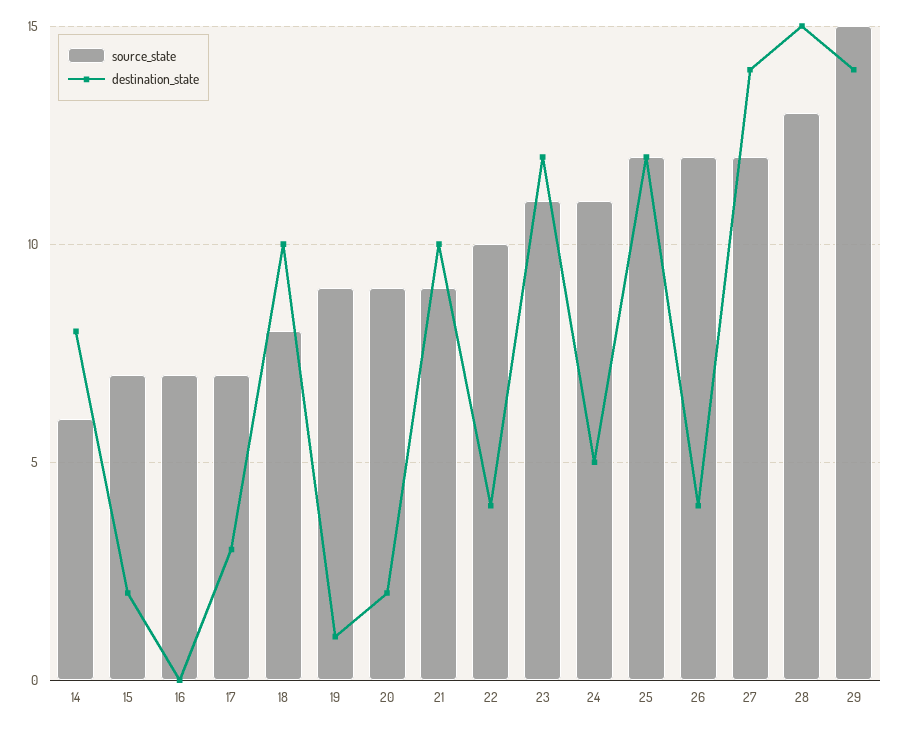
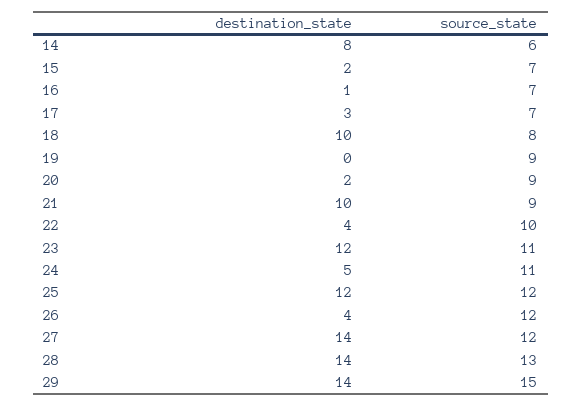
destination_state, 16: 0 -> 1
destination_state, 19: 1 -> 0
destination_state, 28: 15 -> 14

